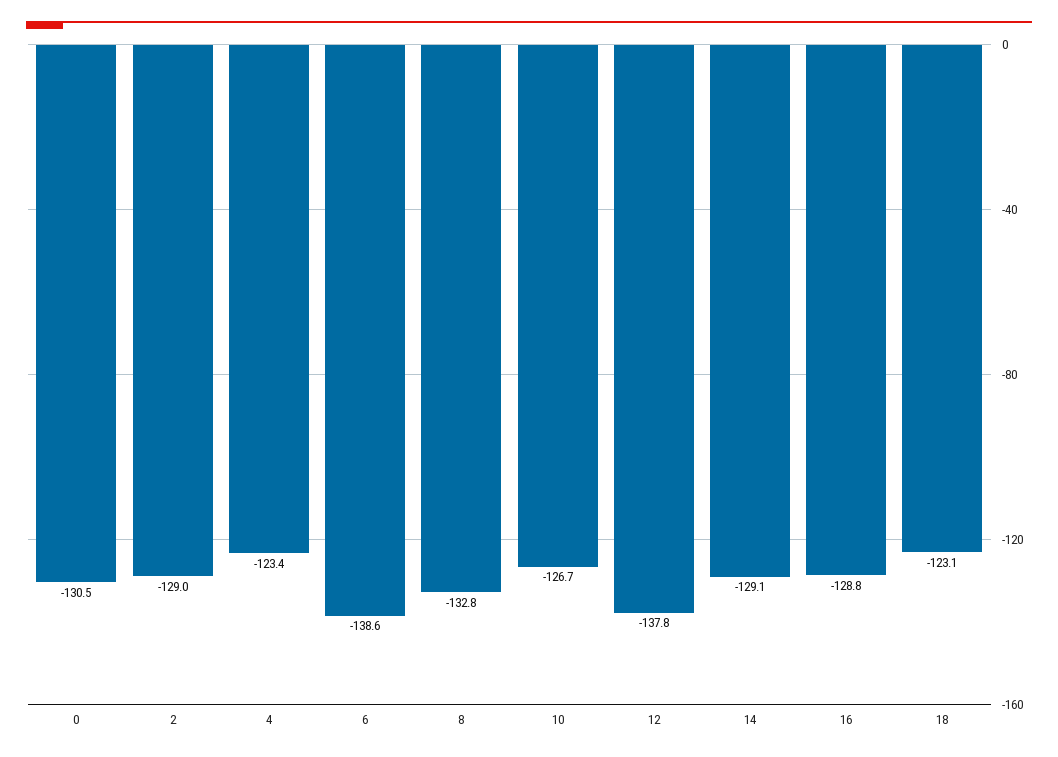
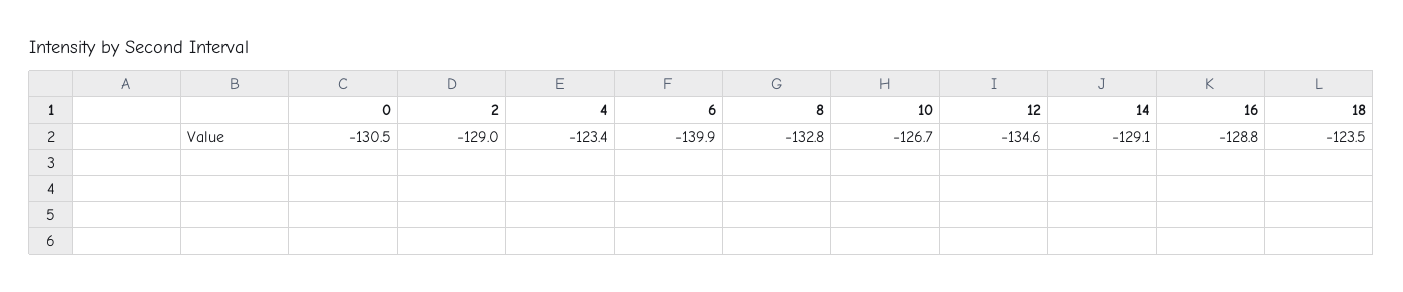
6: -138.6 -> -139.9
12: -137.8 -> -134.6
18: -123.1 -> -123.5

